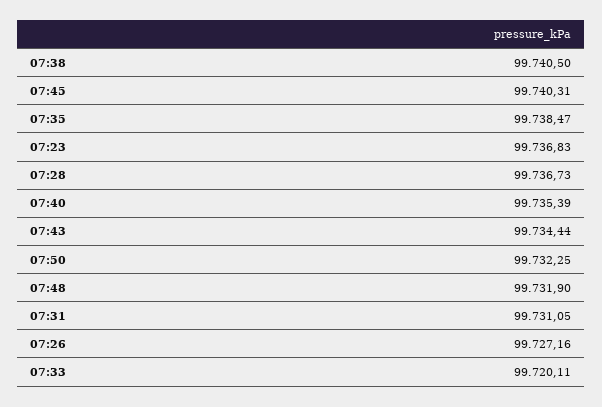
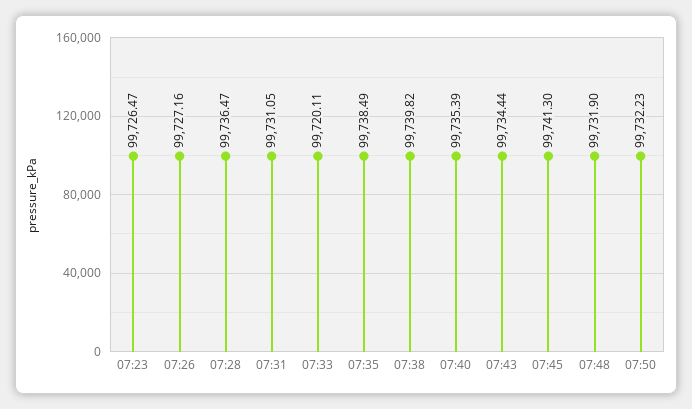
07:38: 99740.5 -> 99739.82
07:45: 99740.31 -> 99741.3
07:35: 99738.47 -> 99738.49
07:23: 99736.83 -> 99726.47
07:28: 99736.73 -> 99736.47
07:50: 99732.25 -> 99732.23

